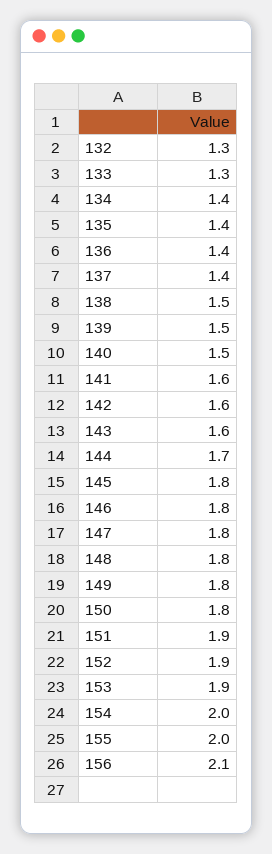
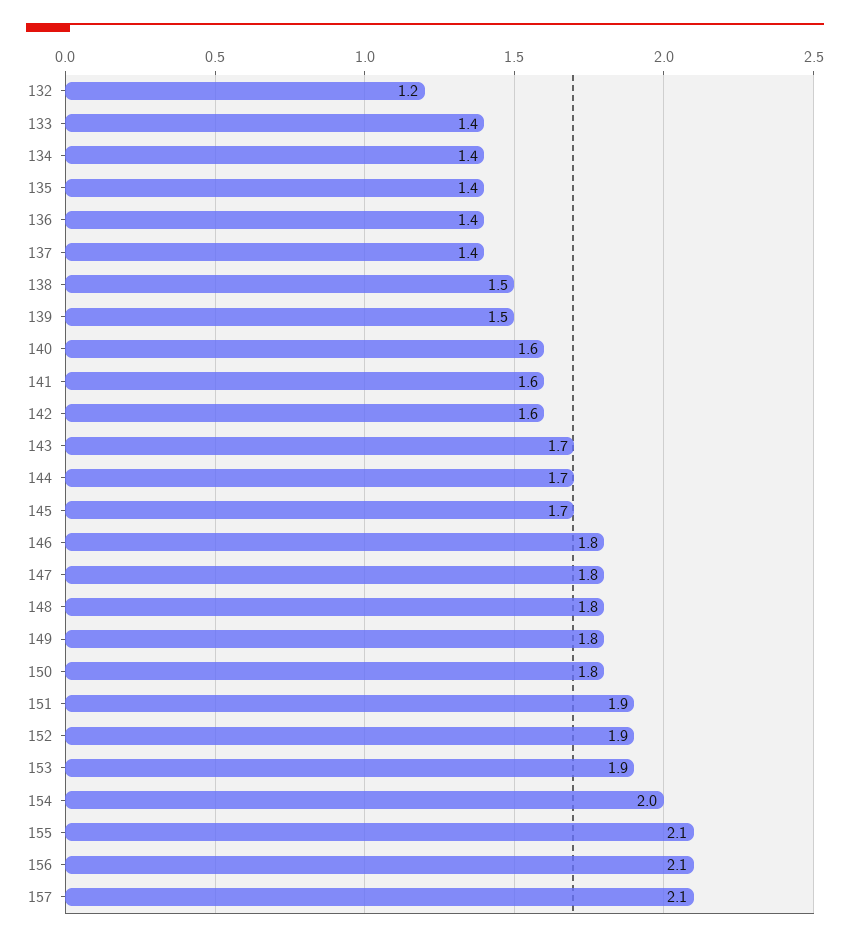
132: 1.3 -> 1.2
133: 1.3 -> 1.4
140: 1.5 -> 1.6
143: 1.6 -> 1.7
145: 1.8 -> 1.7
155: 2 -> 2.1
157: none -> 2.1

